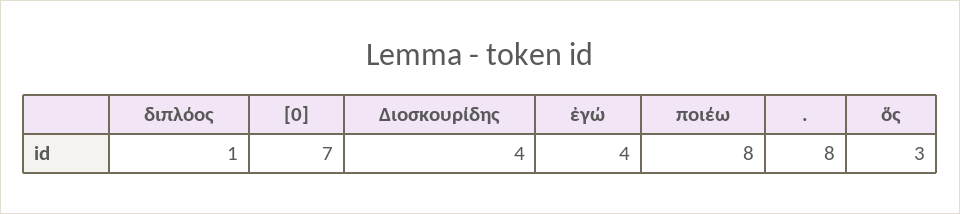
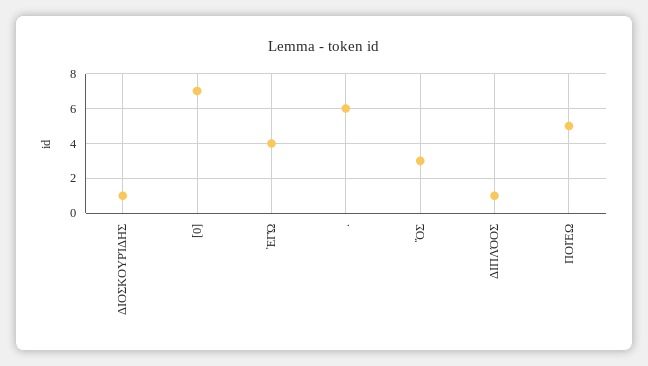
Διοσκουρίδης: 4 -> 1
ποιέω: 8 -> 5
.: 8 -> 6

